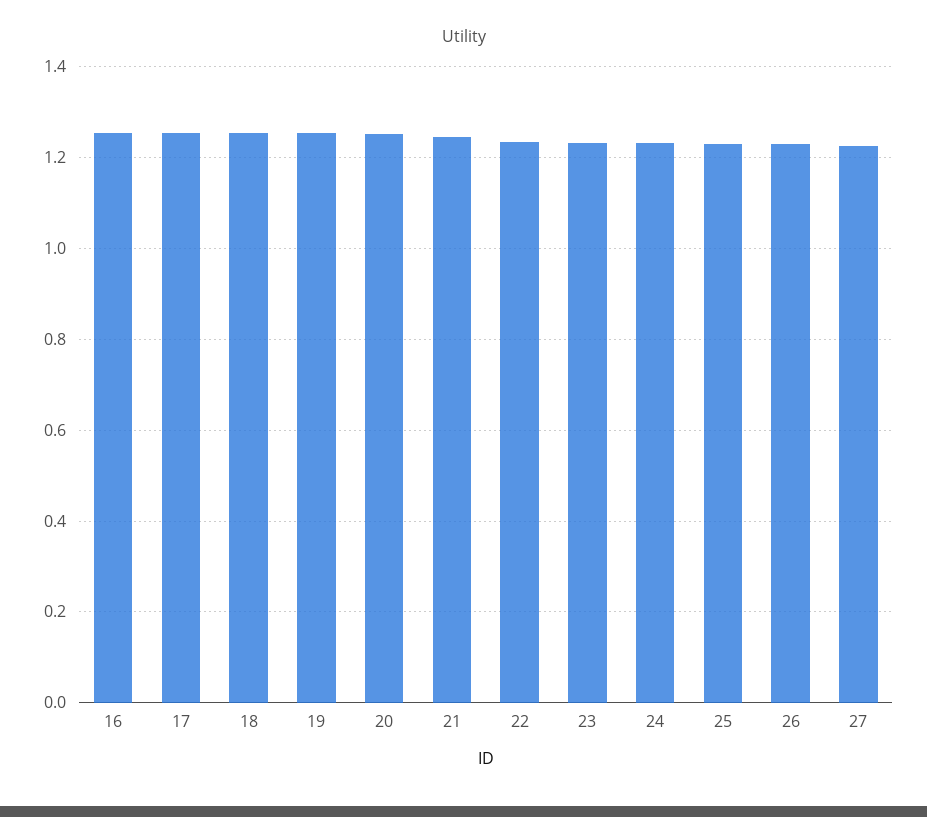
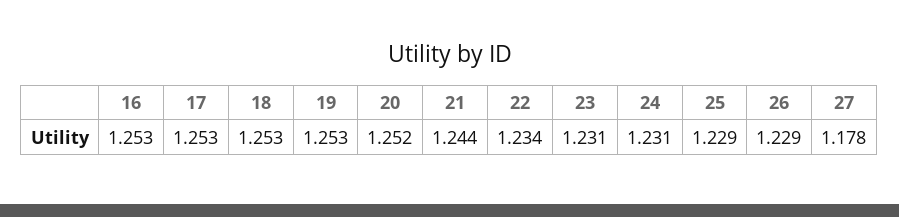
27: 1.22 -> 1.178

